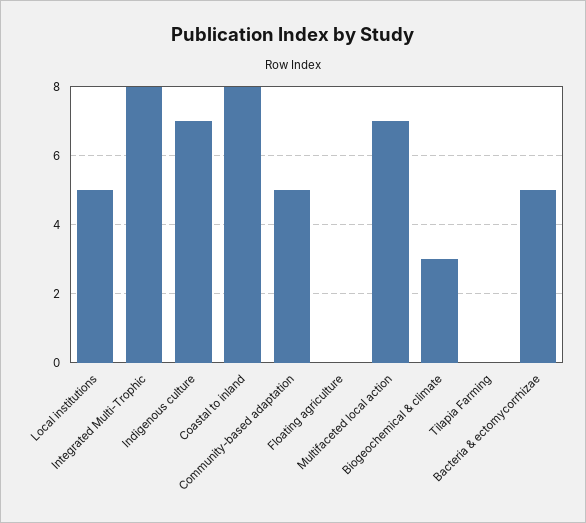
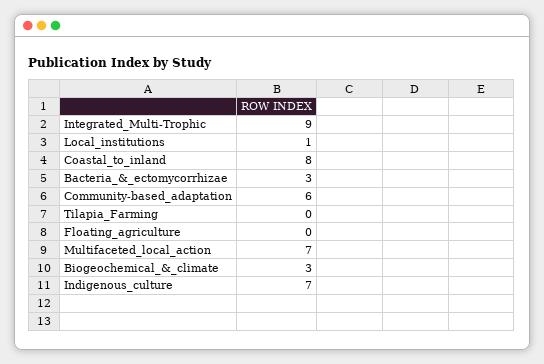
Local institutions: 5 -> 1
Integrated Multi-Trophic: 8 -> 9
Community-based adaptation: 5 -> 6
Bacteria & ectomycorrhizae: 5 -> 3

